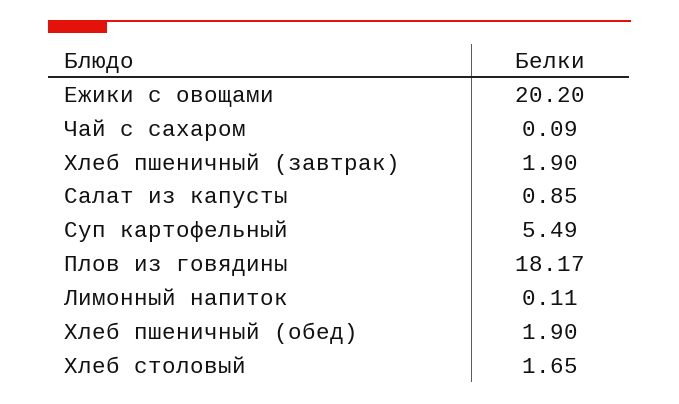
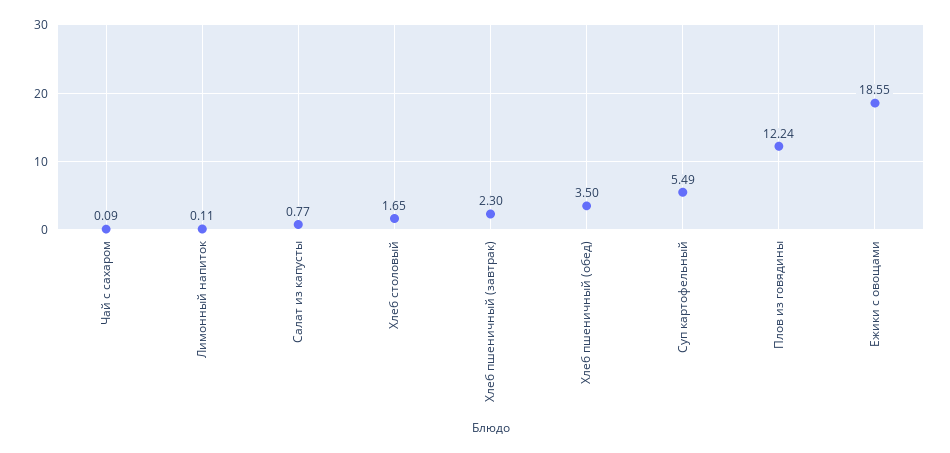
Ежики с овощами: 20.2 -> 18.55
Хлеб пшеничный (завтрак): 1.9 -> 2.3
Салат из капусты: 0.85 -> 0.77
Плов из говядины: 18.17 -> 12.24
Хлеб пшеничный (обед): 1.9 -> 3.5

